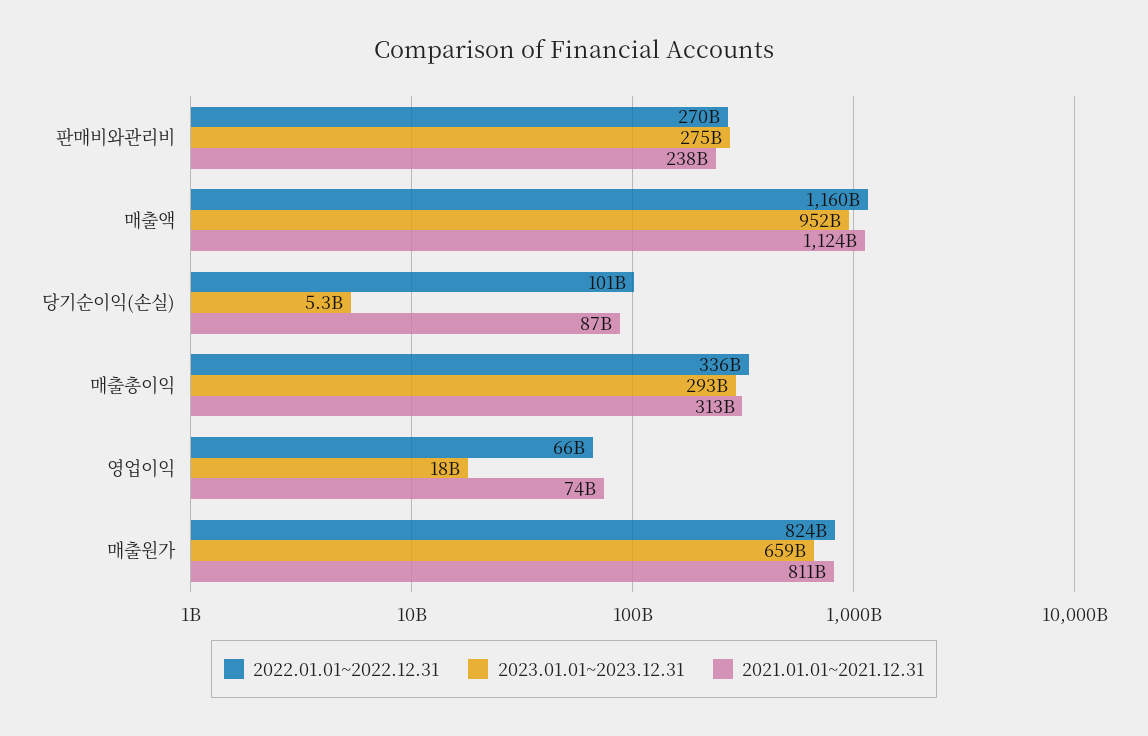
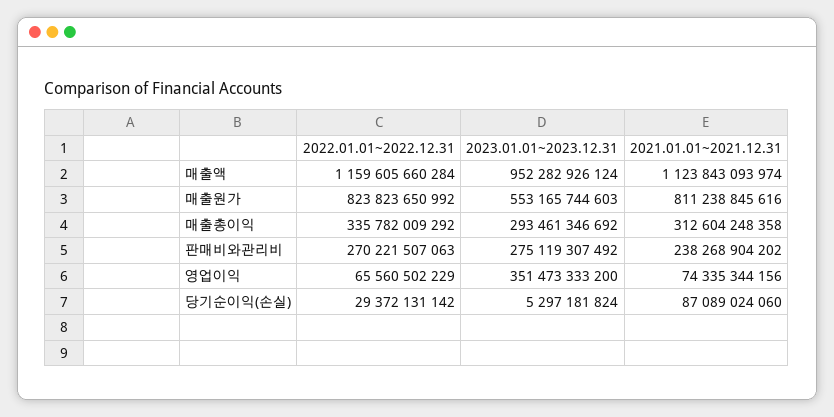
2022.01.01~2022.12.31, 당기순이익(손실): 101000000000 -> 29372131142
2023.01.01~2023.12.31, 영업이익: 18000000000 -> 351473333200
2023.01.01~2023.12.31, 매출원가: 659000000000 -> 553165744603

